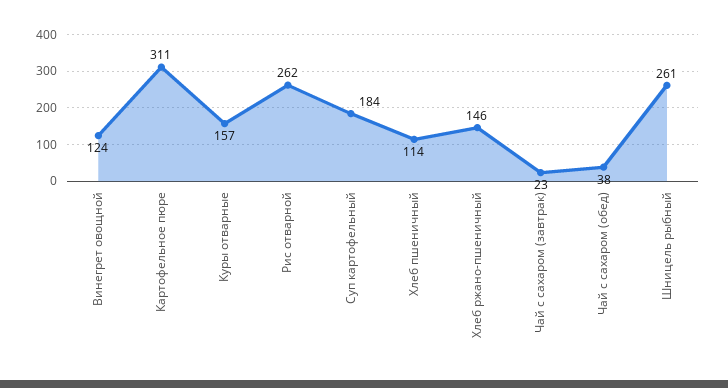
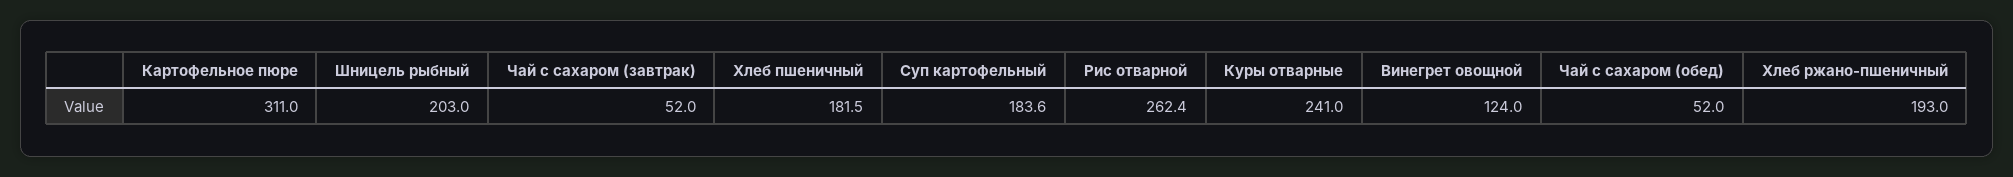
Куры отварные: 157 -> 241
Хлеб пшеничный: 114 -> 181.5
Хлеб ржано-пшеничный: 146 -> 193
Чай с сахаром (завтрак): 23 -> 52
Чай с сахаром (обед): 38 -> 52
Шницель рыбный: 261 -> 203

